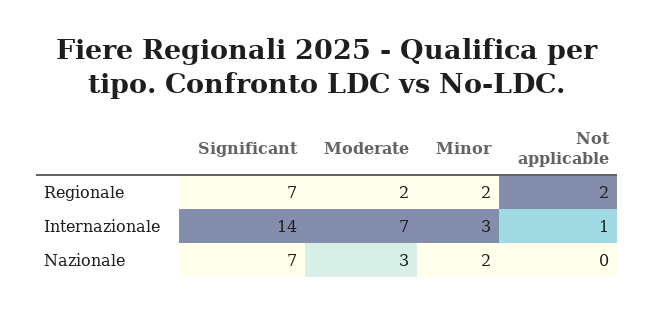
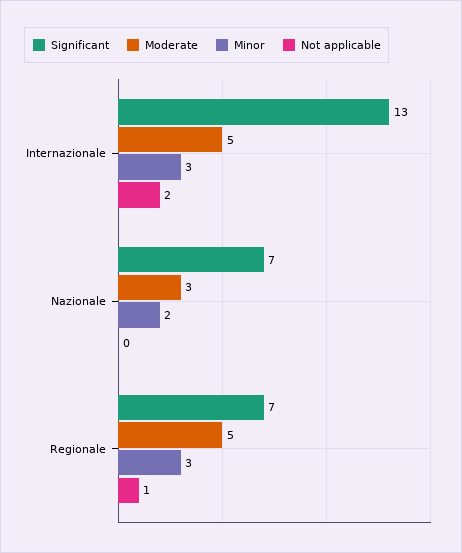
Moderate, Regionale: 2 -> 5
Minor, Regionale: 2 -> 3
Not applicable, Regionale: 2 -> 1
Significant, Internazionale: 14 -> 13
Moderate, Internazionale: 7 -> 5
Not applicable, Internazionale: 1 -> 2

